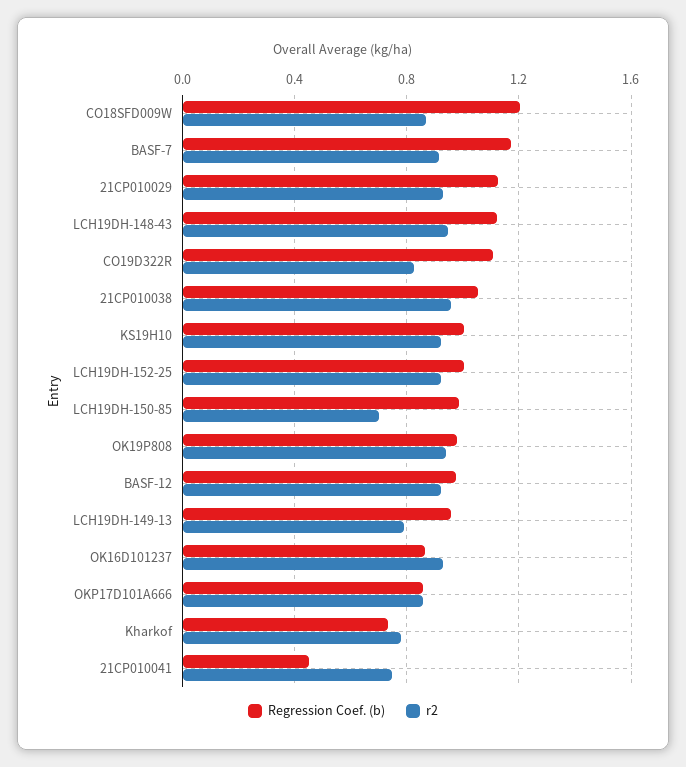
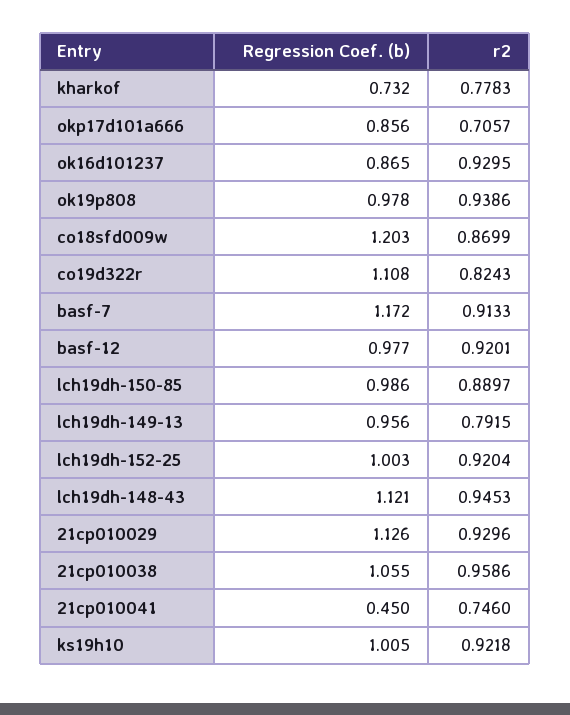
r2, LCH19DH-150-85: 0.7 -> 0.8897
r2, OKP17D101A666: 0.85 -> 0.7057

